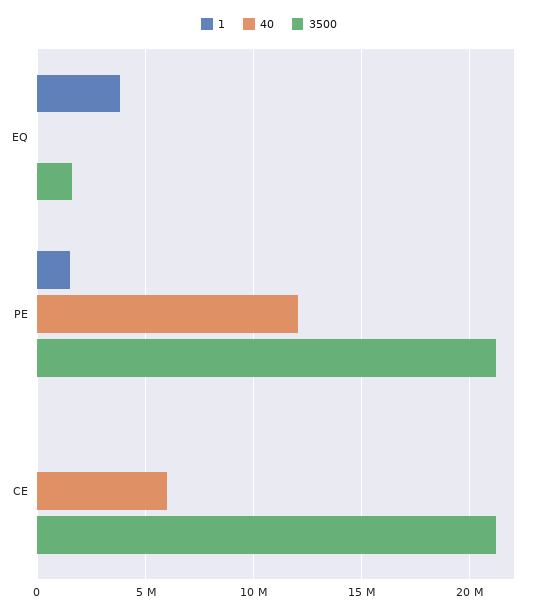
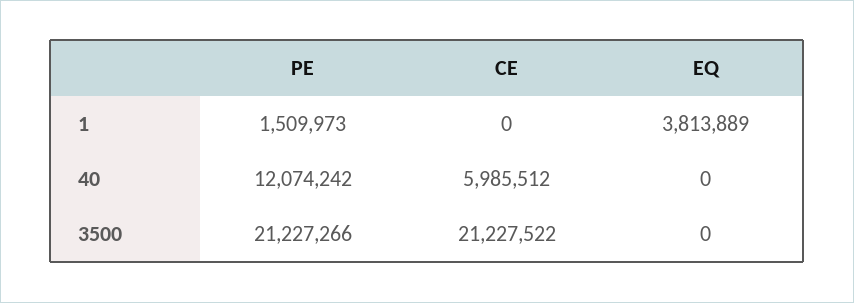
3500, EQ: 1500000 -> 0

